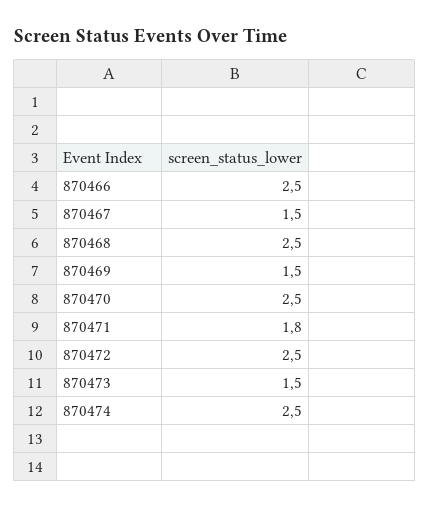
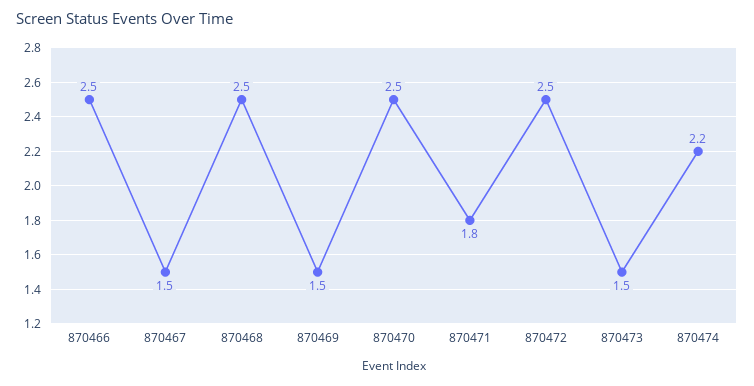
870474: 2.5 -> 2.2

